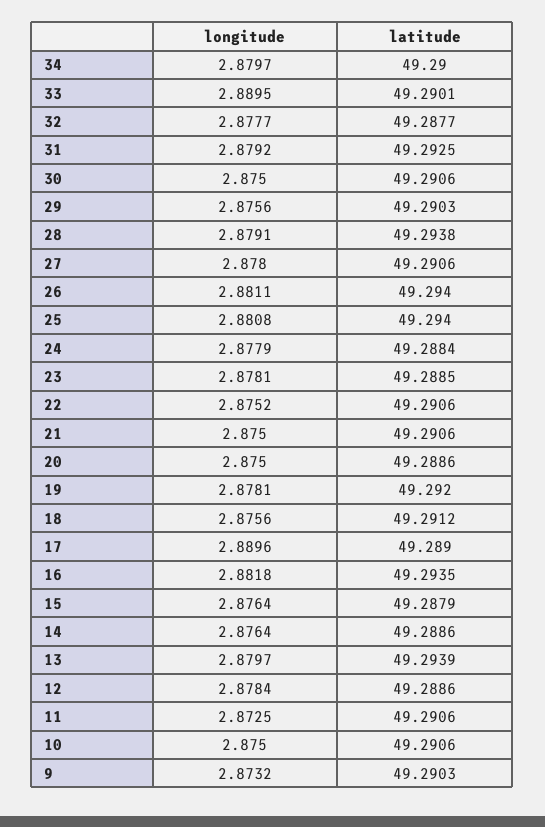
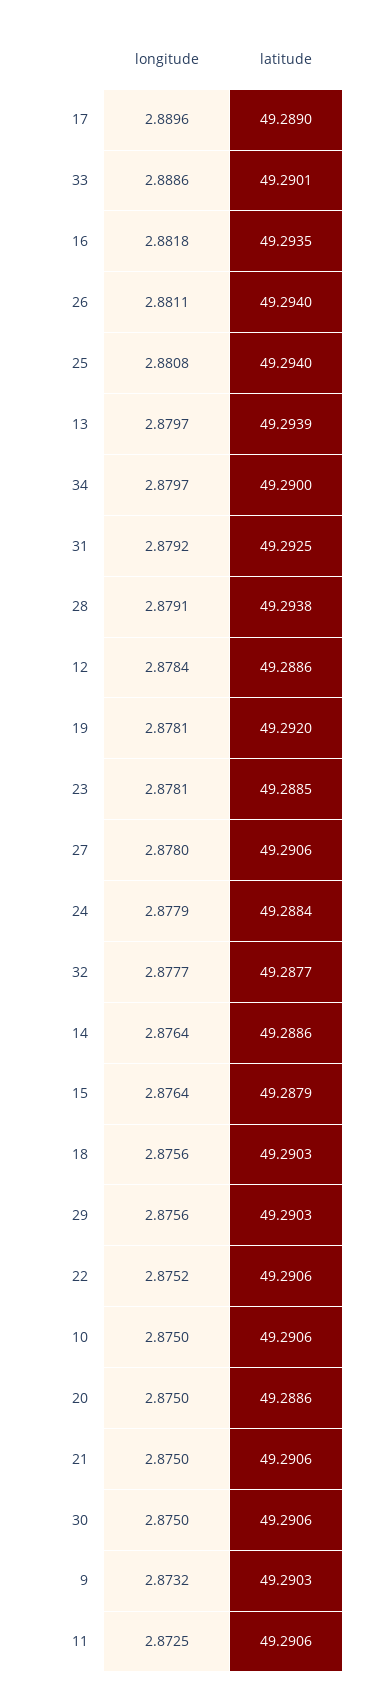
longitude, 33: 2.8895 -> 2.8886
latitude, 18: 49.2912 -> 49.2903

